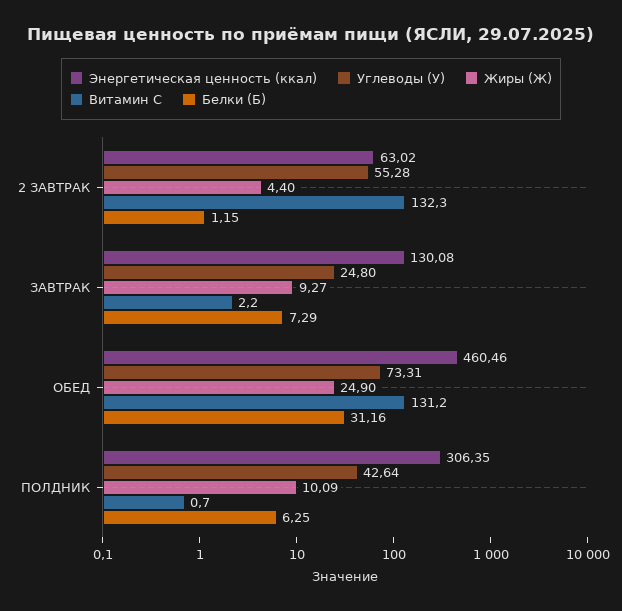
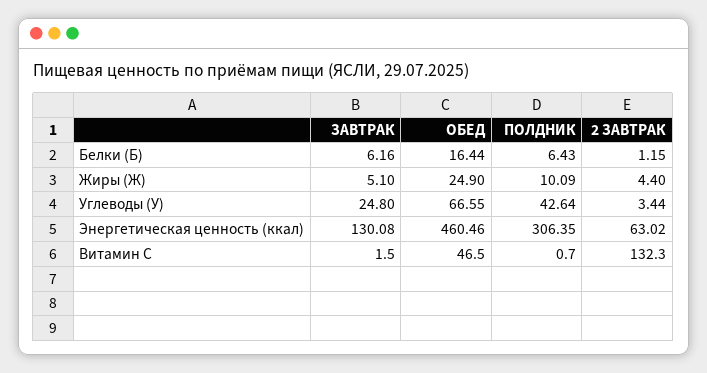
Углеводы (У), 2 ЗАВТРАК: 55.28 -> 3.44
Жиры (Ж), ЗАВТРАК: 9.27 -> 5.1
Витамин С, ЗАВТРАК: 2.2 -> 1.5
Белки (Б), ЗАВТРАК: 7.29 -> 6.16
Углеводы (У), ОБЕД: 73.31 -> 66.55
Витамин С, ОБЕД: 131.2 -> 46.5
Белки (Б), ОБЕД: 31.16 -> 16.44
Белки (Б), ПОЛДНИК: 6.25 -> 6.43

